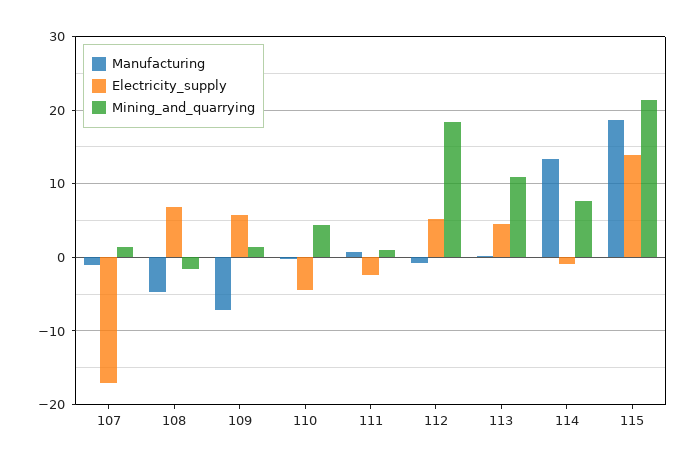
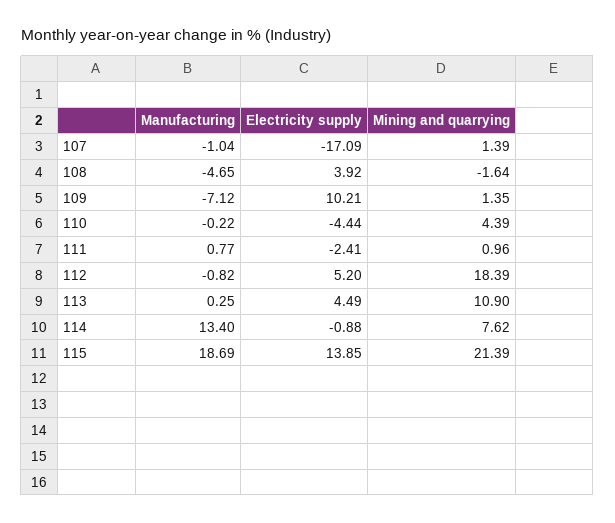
Electricity_supply, 108: 7 -> 3.92
Electricity_supply, 109: 6 -> 10.21

